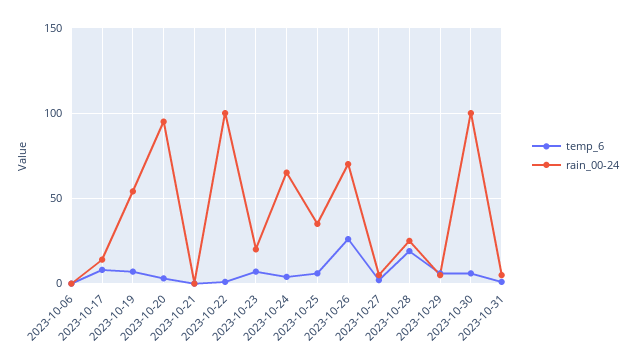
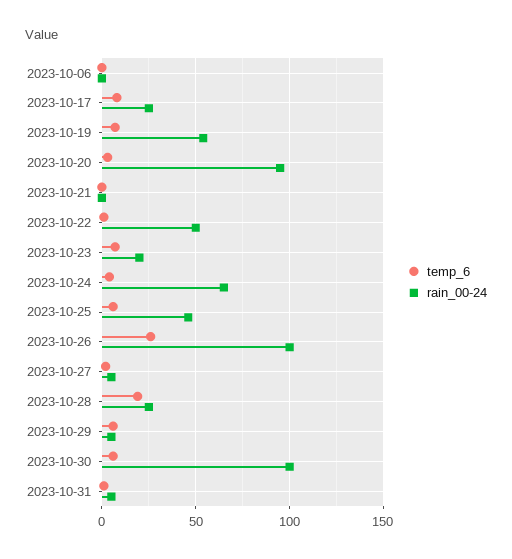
rain_00-24, 2023-10-17: 15 -> 25
rain_00-24, 2023-10-22: 100 -> 50
rain_00-24, 2023-10-25: 35 -> 45
rain_00-24, 2023-10-26: 70 -> 100

